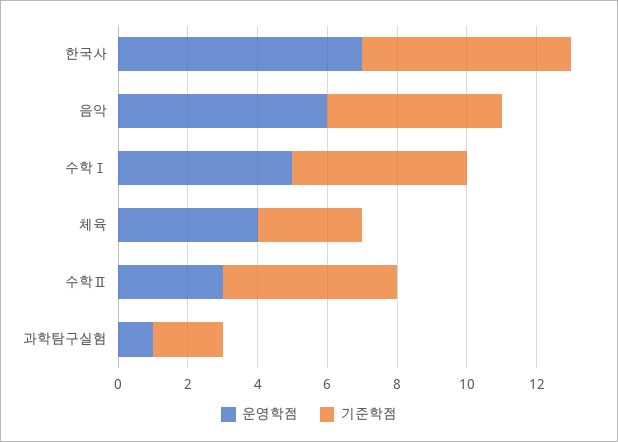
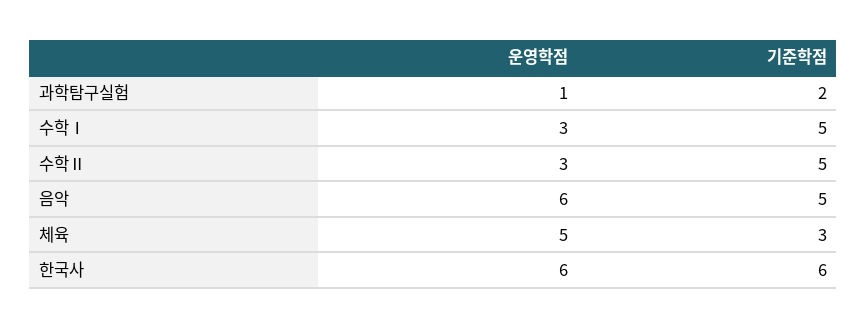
운영학점, 한국사: 7 -> 6
운영학점, 수학Ⅰ: 5 -> 3
운영학점, 체육: 4 -> 5

